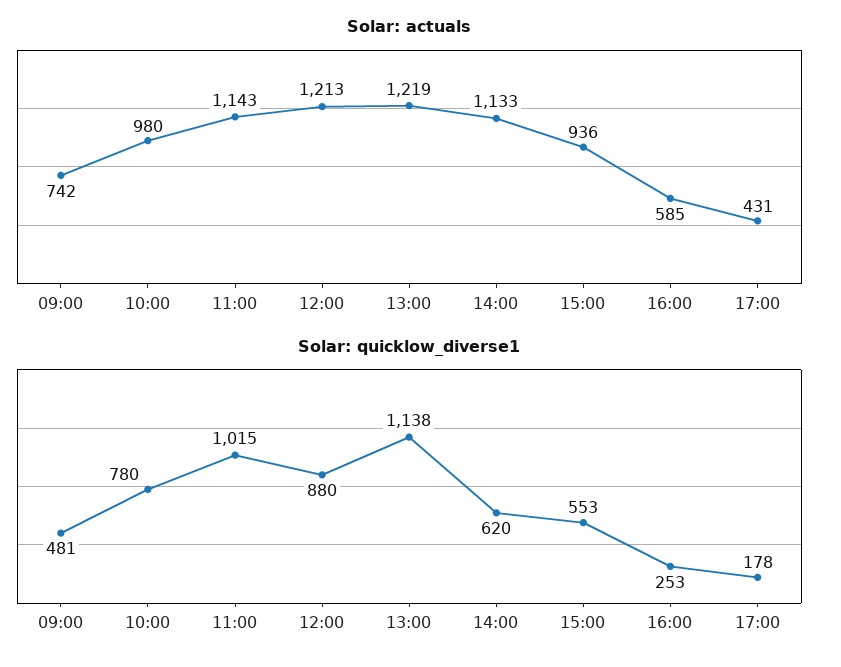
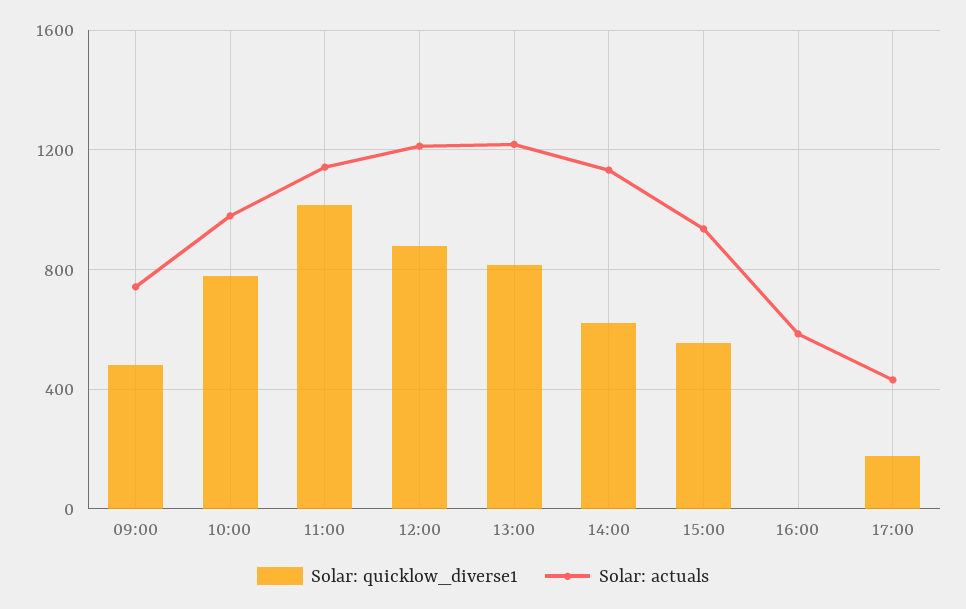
Solar: quicklow_diverse1, 13:00: 1138 -> 800
Solar: quicklow_diverse1, 16:00: 253 -> 0

